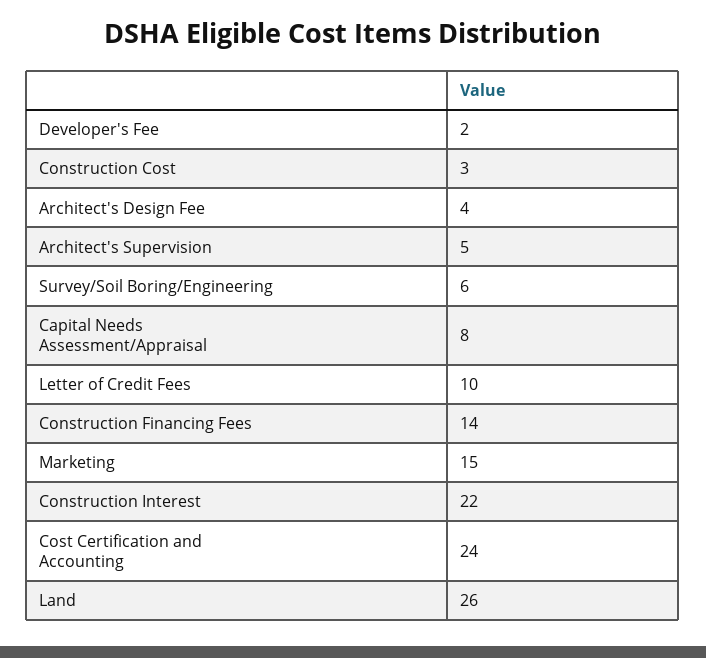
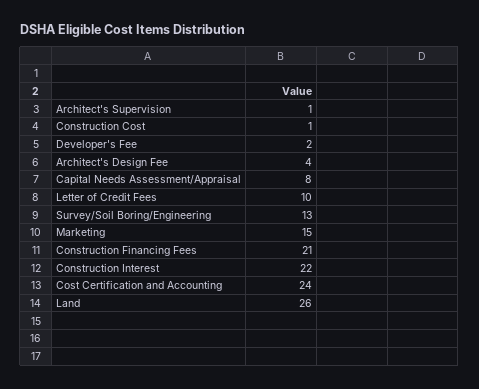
Construction Cost: 3 -> 1
Architect's Supervision: 5 -> 1
Survey/Soil Boring/Engineering: 6 -> 13
Construction Financing Fees: 14 -> 21

